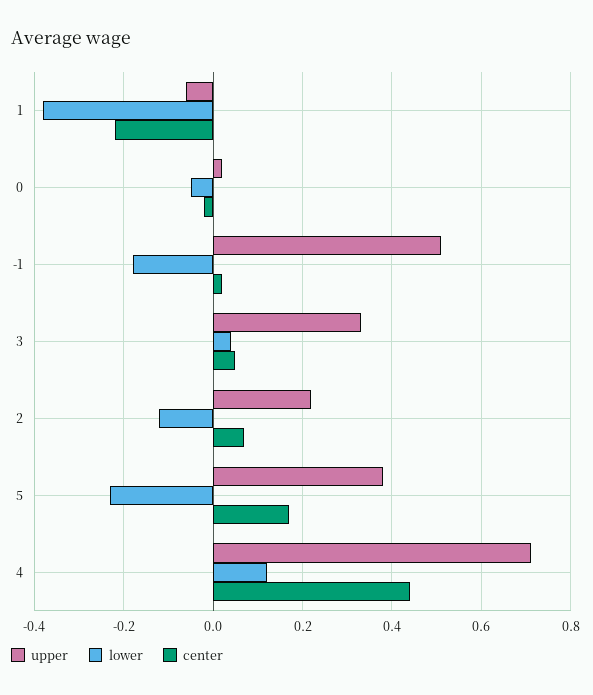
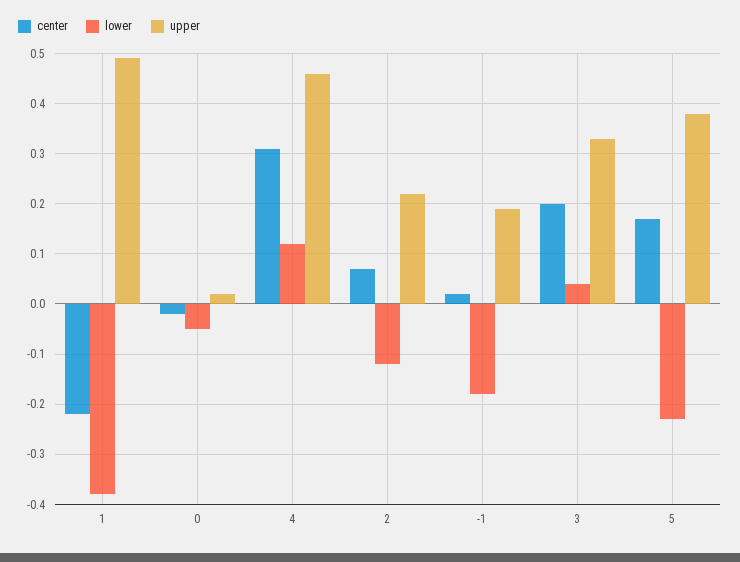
upper, 1: -0.05 -> 0.5
upper, -1: 0.5 -> 0.2
center, 3: 0.05 -> 0.2
upper, 4: 0.7 -> 0.45
center, 4: 0.45 -> 0.3

